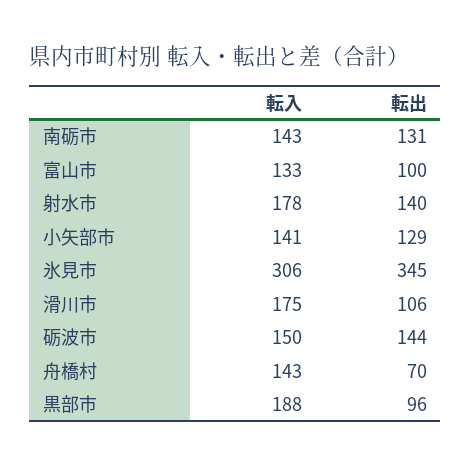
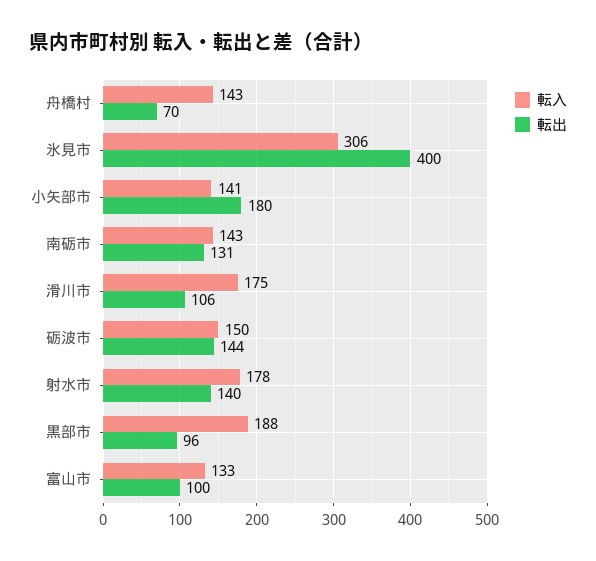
転出, 小矢部市: 129 -> 180
転出, 氷見市: 345 -> 400

